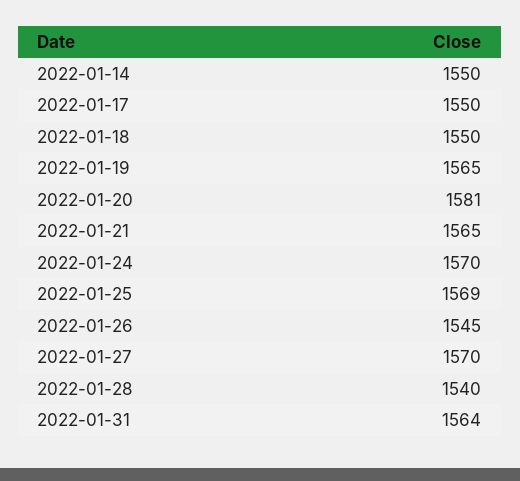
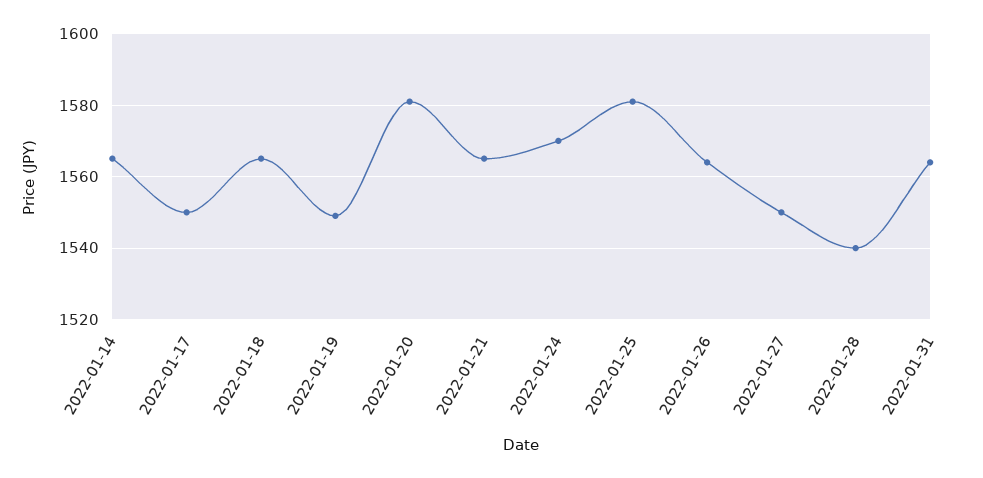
2022-01-14: 1550 -> 1565
2022-01-18: 1550 -> 1565
2022-01-19: 1565 -> 1550
2022-01-25: 1569 -> 1580
2022-01-26: 1545 -> 1565
2022-01-27: 1570 -> 1550

